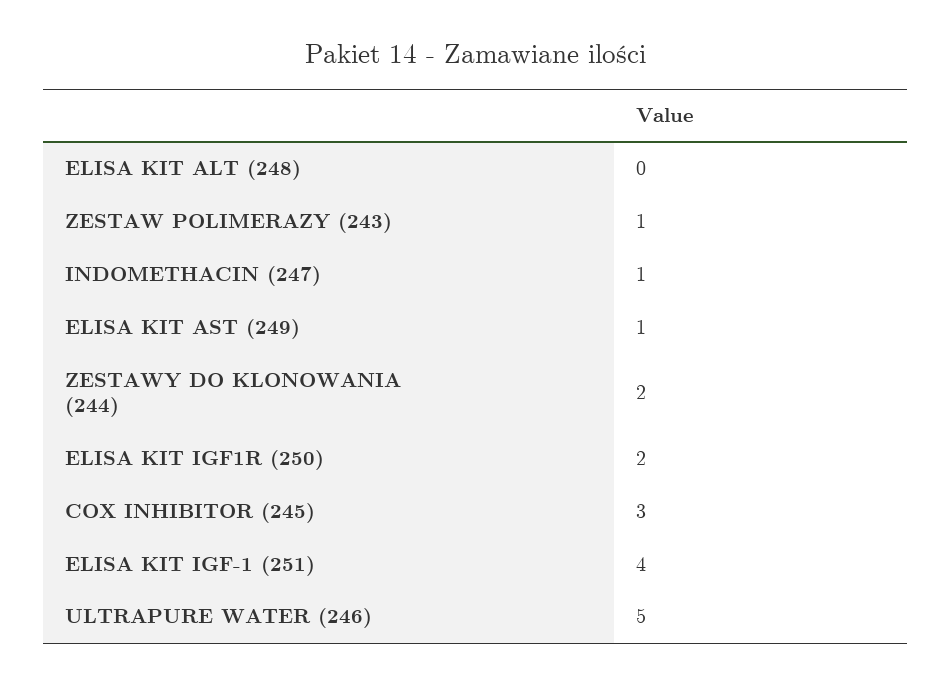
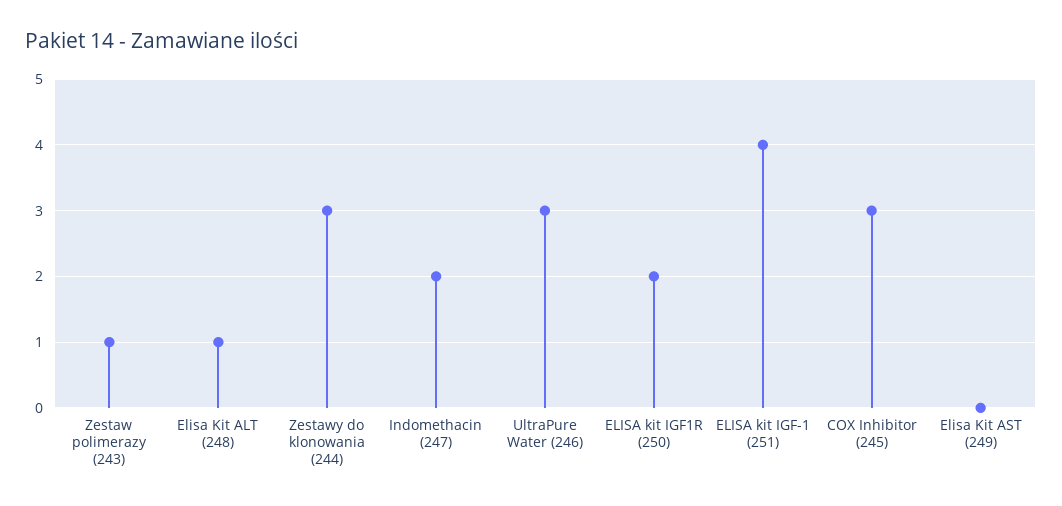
ELISA KIT ALT (248): 0 -> 1
INDOMETHACIN (247): 1 -> 2
ELISA KIT AST (249): 1 -> 0
ZESTAWY DO KLONOWANIA (244): 2 -> 3
ULTRAPURE WATER (246): 5 -> 3

